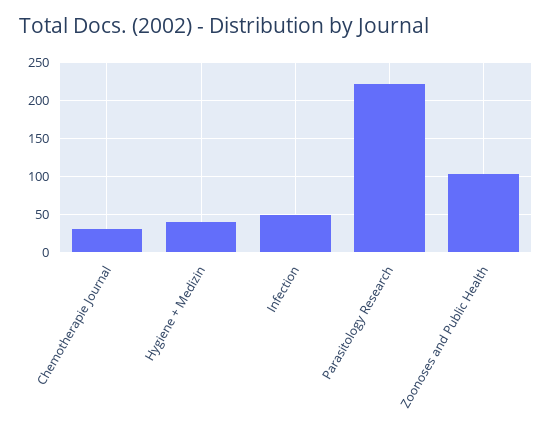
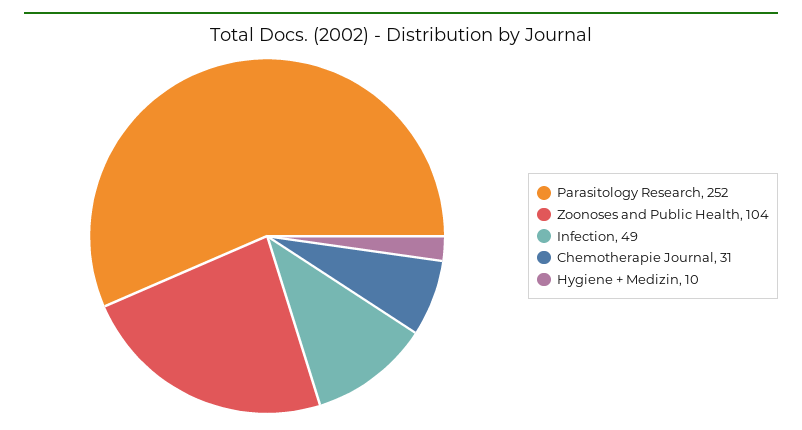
Hygiene + Medizin: 40 -> 10
Parasitology Research: 220 -> 252

